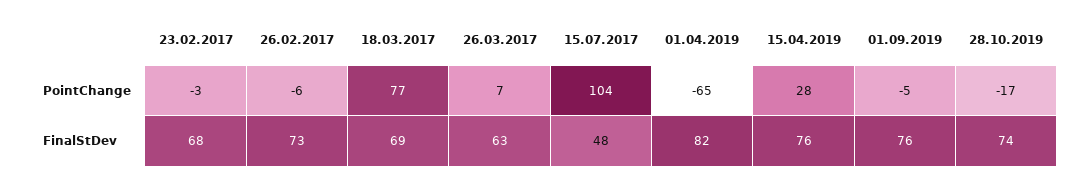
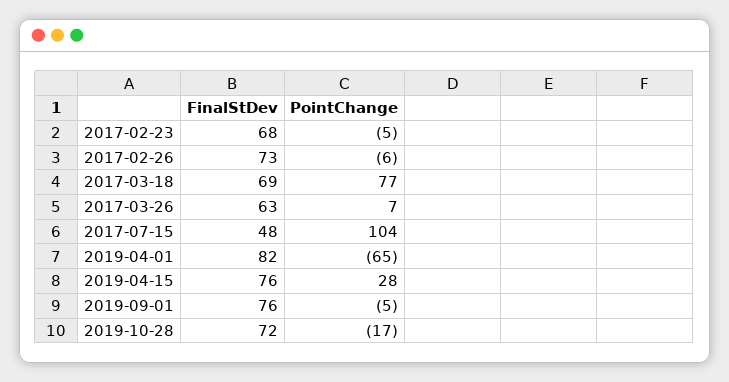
23.02.2017, PointChange: -3 -> -5
28.10.2019, FinalStDev: 74 -> 72

